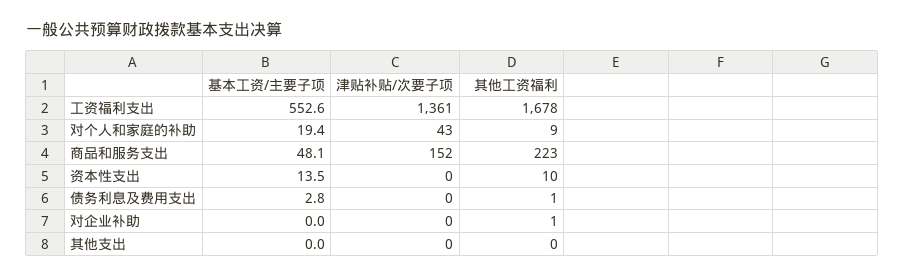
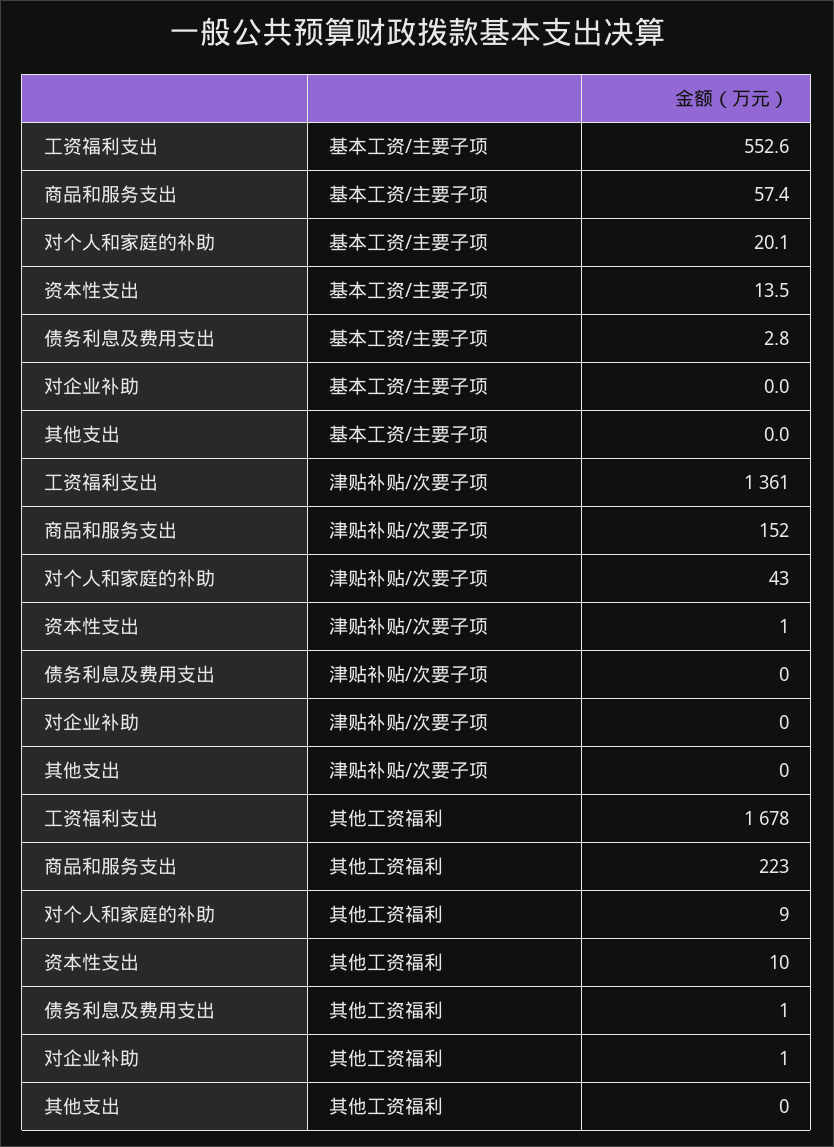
基本工资/主要子项, 对个人和家庭的补助: 19.4 -> 20.1
基本工资/主要子项, 商品和服务支出: 48.1 -> 57.4
津贴补贴/次要子项, 资本性支出: 0 -> 1

